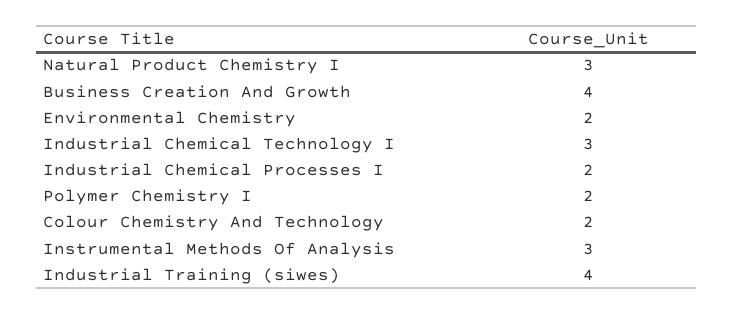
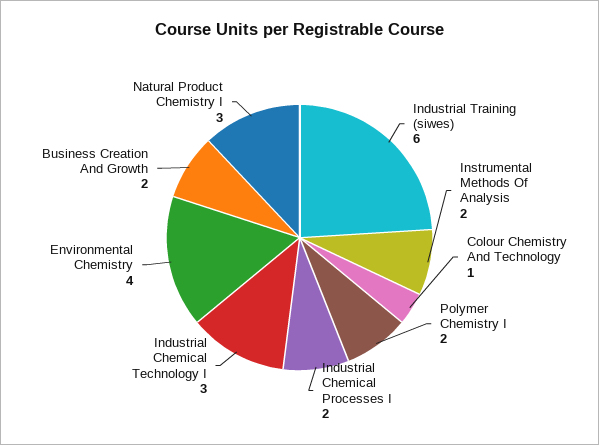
Business Creation And Growth: 4 -> 2
Environmental Chemistry: 2 -> 4
Colour Chemistry And Technology: 2 -> 1
Instrumental Methods Of Analysis: 3 -> 2
Industrial Training (siwes): 4 -> 6

